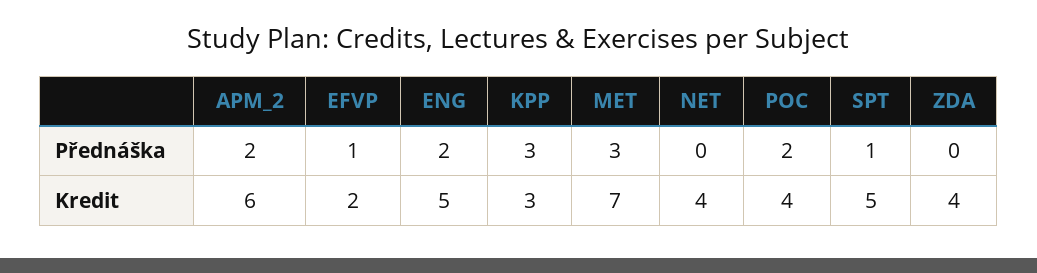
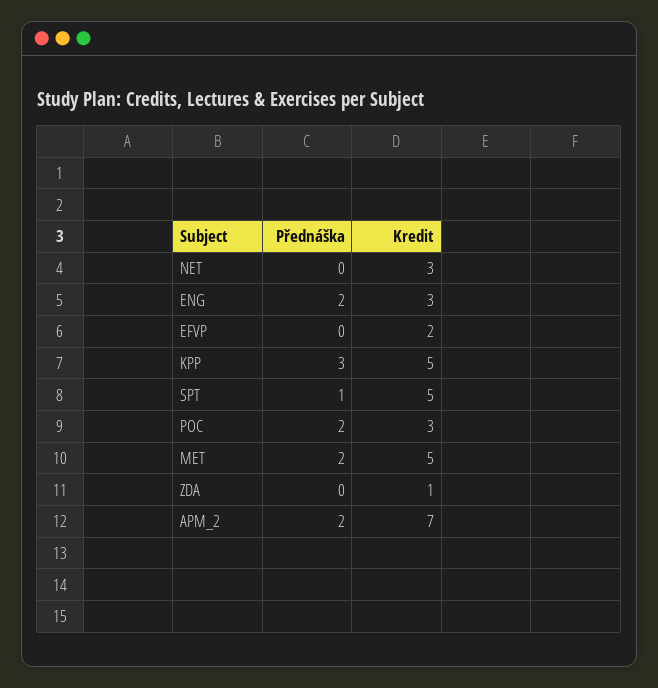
EFVP, Přednáška: 1 -> 0
MET, Přednáška: 3 -> 2
APM_2, Kredit: 6 -> 7
ENG, Kredit: 5 -> 3
KPP, Kredit: 3 -> 5
MET, Kredit: 7 -> 5
NET, Kredit: 4 -> 3
POC, Kredit: 4 -> 3
ZDA, Kredit: 4 -> 1

